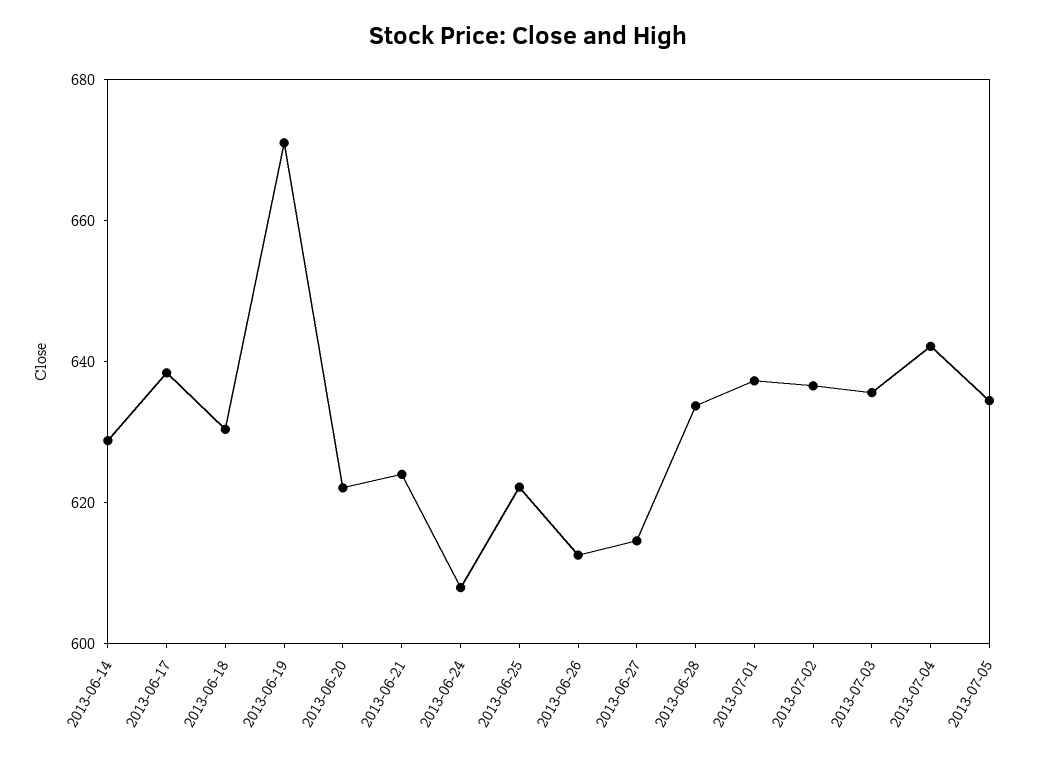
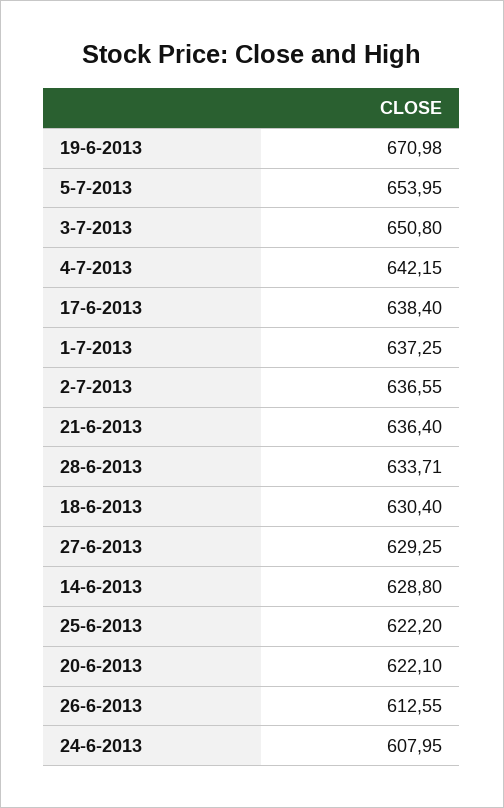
2013-06-21: 625 -> 636.4
2013-06-27: 615 -> 629.25
2013-07-03: 635 -> 650.8
2013-07-05: 635 -> 653.95

